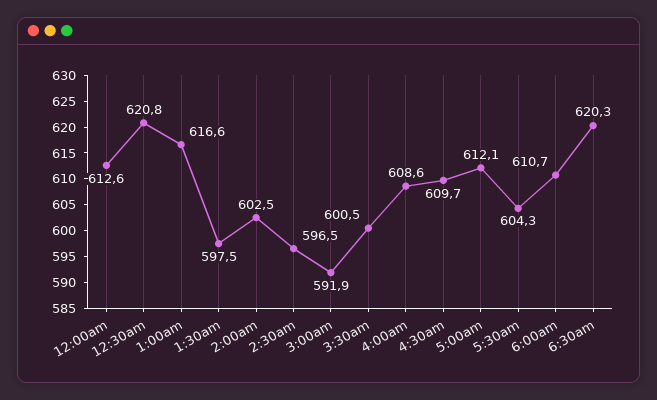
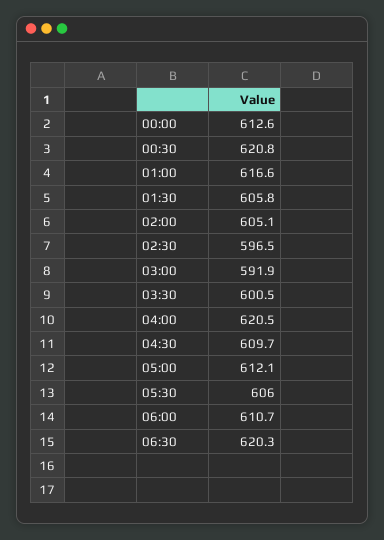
1:30am: 597.5 -> 605.8
2:00am: 602.5 -> 605.1
4:00am: 608.6 -> 620.5
5:30am: 604.3 -> 606

